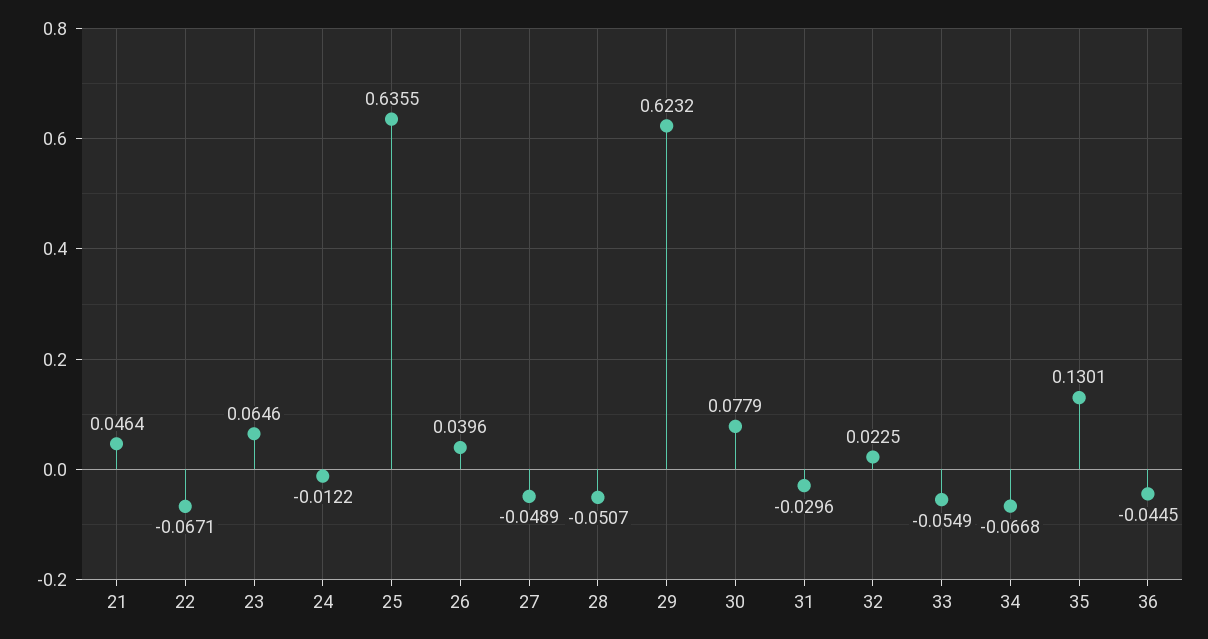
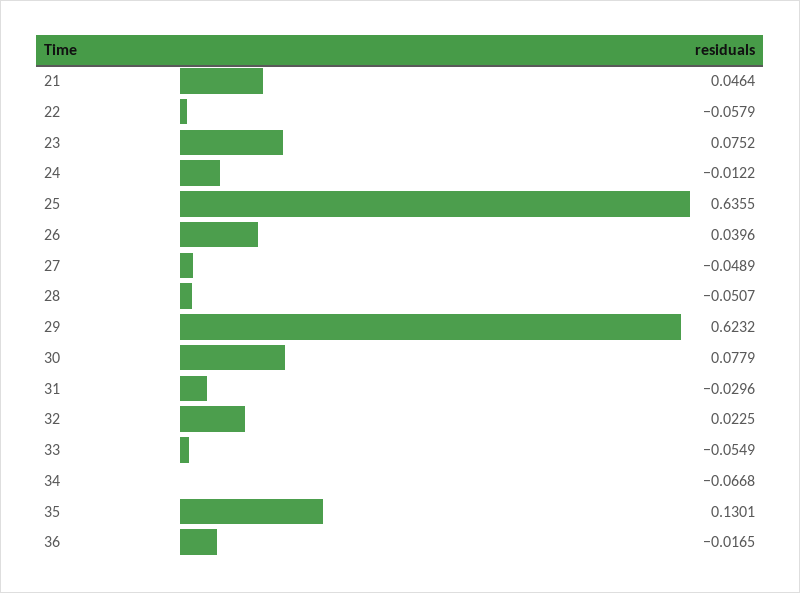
22: -0.0671 -> -0.0579
23: 0.0646 -> 0.0752
36: -0.0445 -> -0.0165

